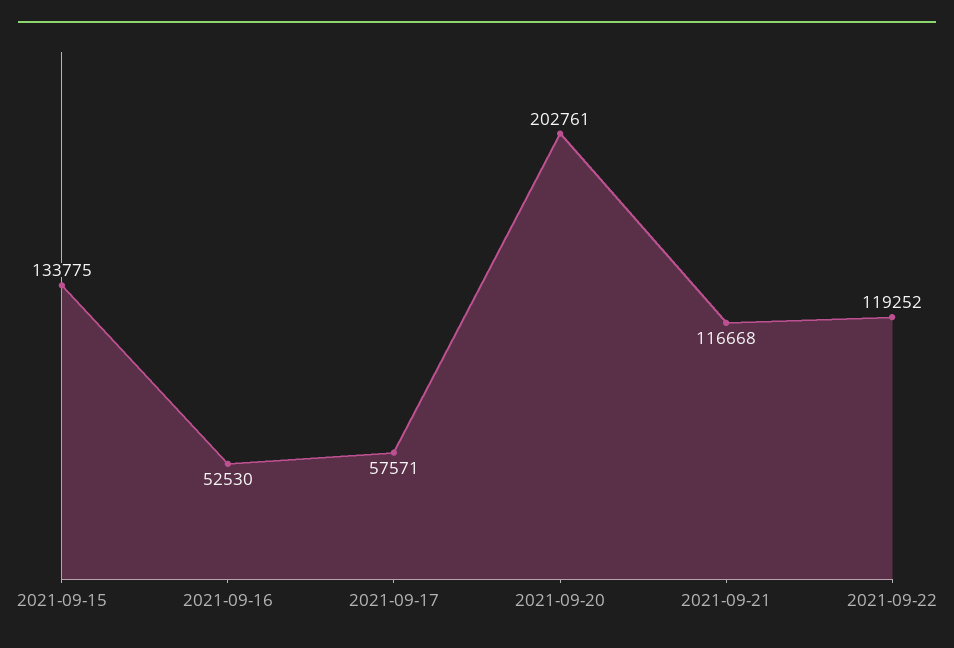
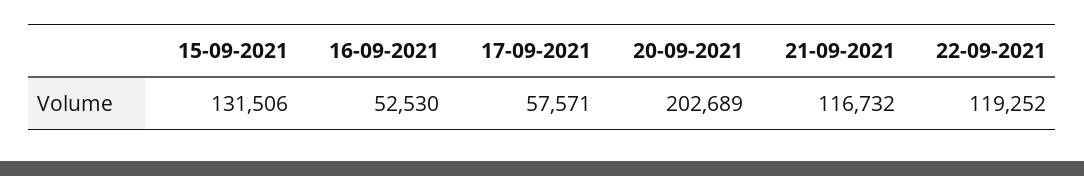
2021-09-15: 133775 -> 131506
2021-09-20: 202761 -> 202689
2021-09-21: 116668 -> 116732

